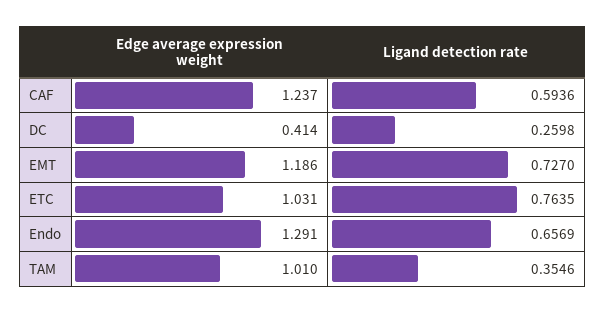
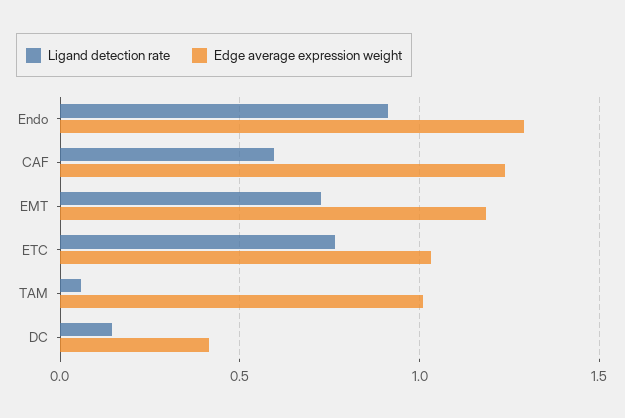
Ligand detection rate, DC: 0.2598 -> 0.15
Ligand detection rate, Endo: 0.6569 -> 0.9
Ligand detection rate, TAM: 0.3546 -> 0.05

